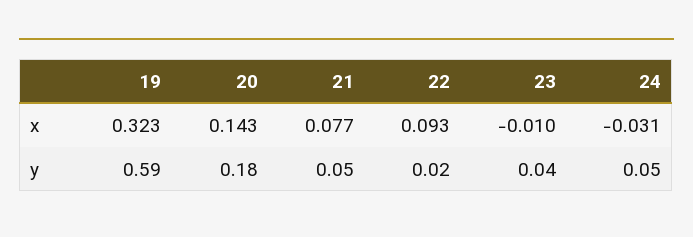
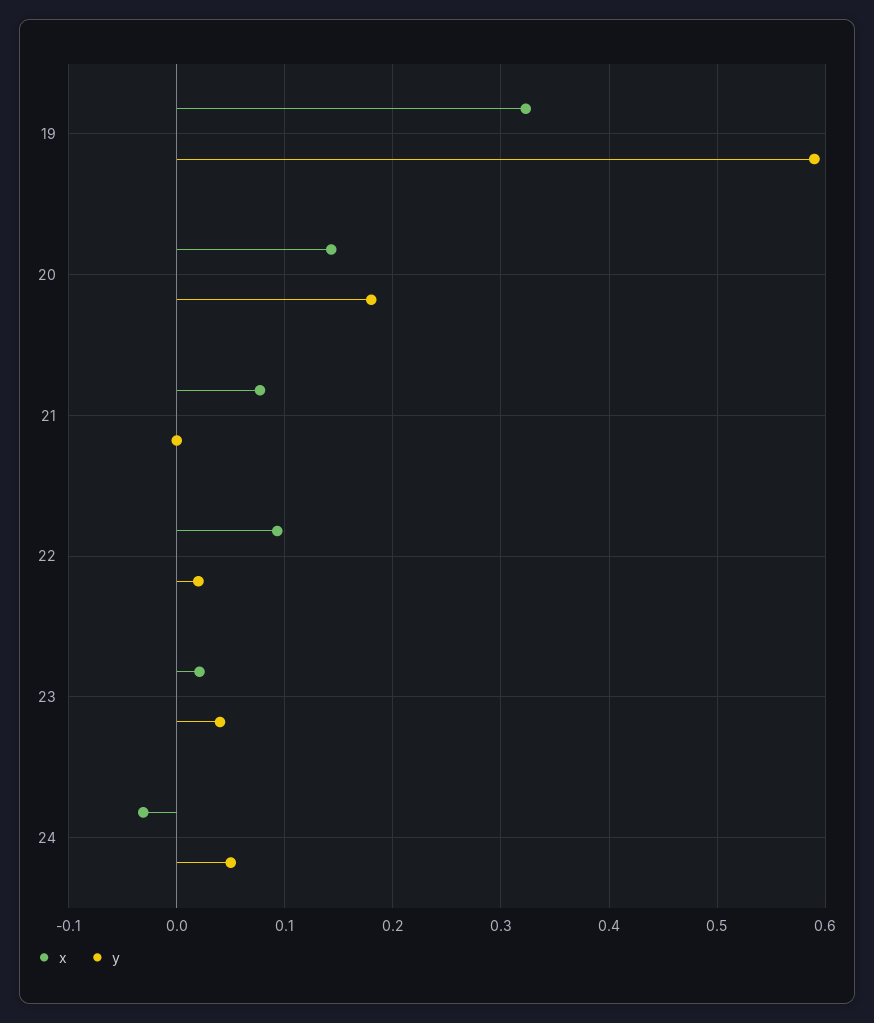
x, 23: -0.01 -> 0.02
y, 21: 0.05 -> 0

